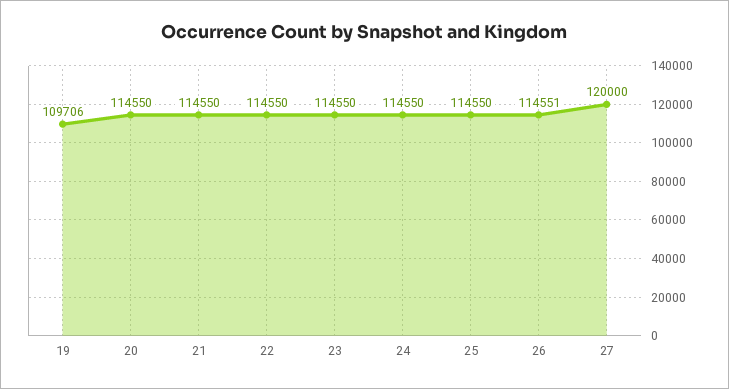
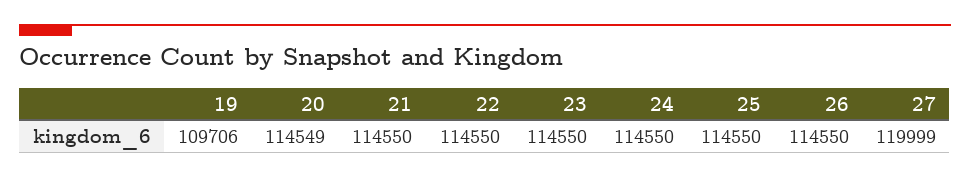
20: 114550 -> 114549
26: 114551 -> 114550
27: 120000 -> 119999

